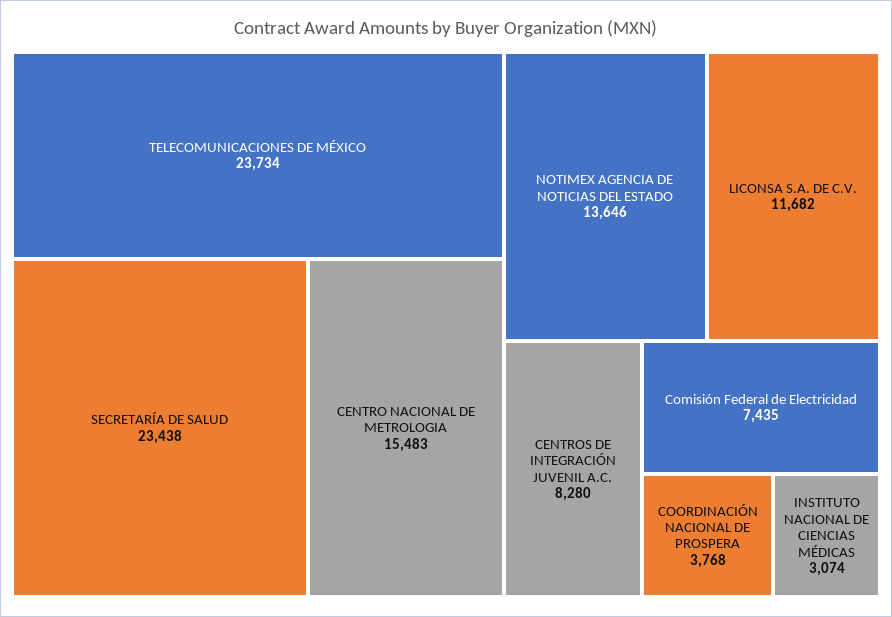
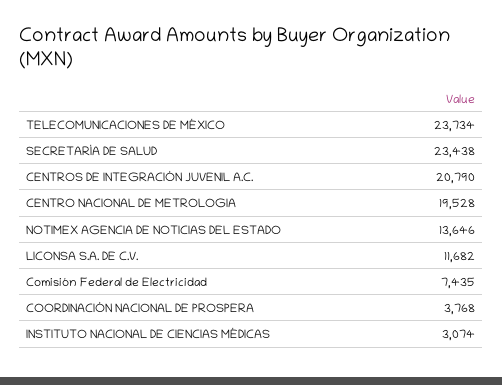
CENTRO NACIONAL DE METROLOGIA: 15483 -> 19528
CENTROS DE INTEGRACIÓN JUVENIL A.C.: 8280 -> 20790

